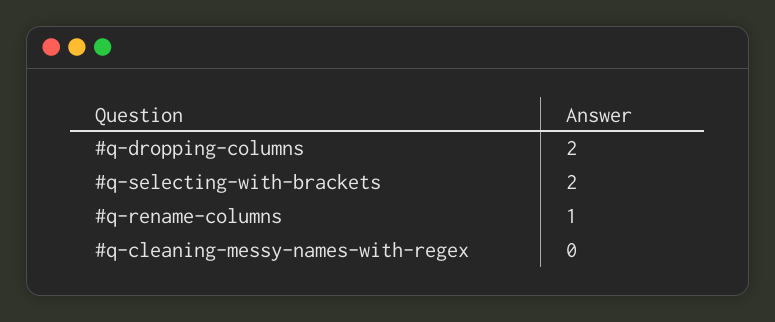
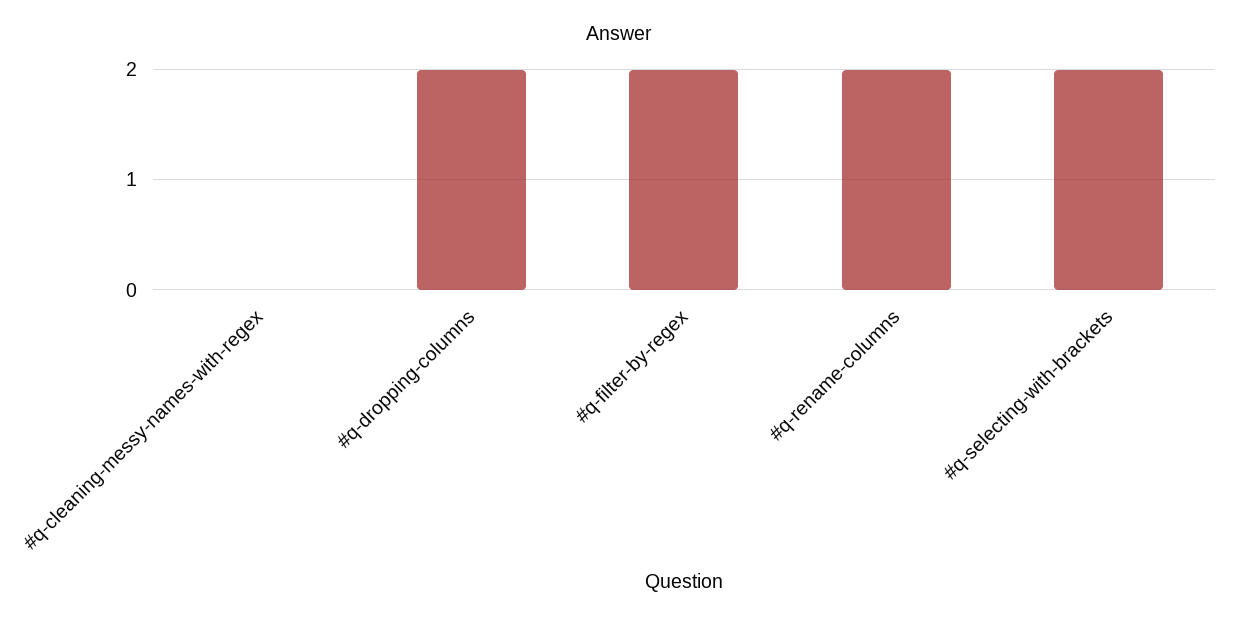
#q-rename-columns: 1 -> 2
#q-filter-by-regex: none -> 2

